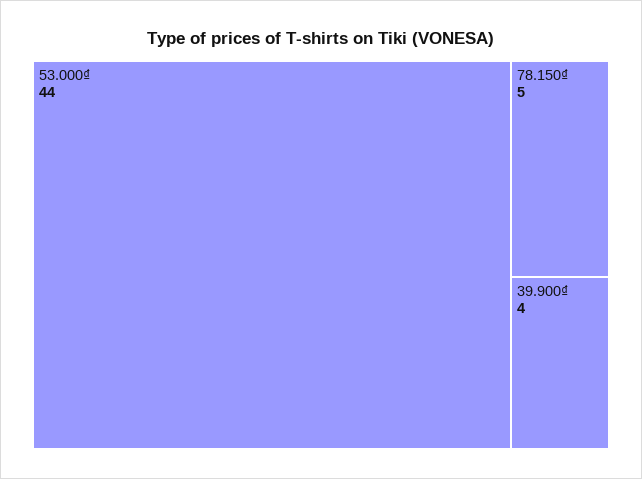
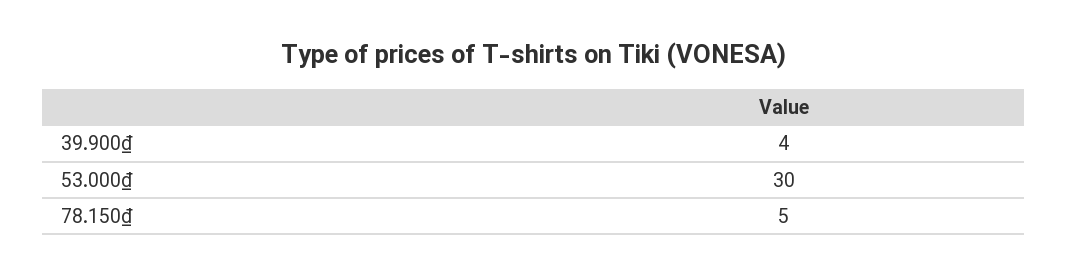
53.000₫: 44 -> 30

